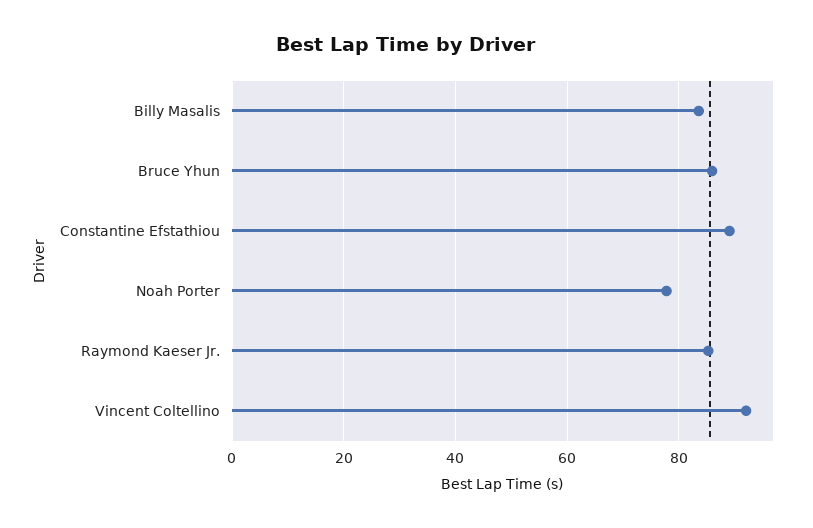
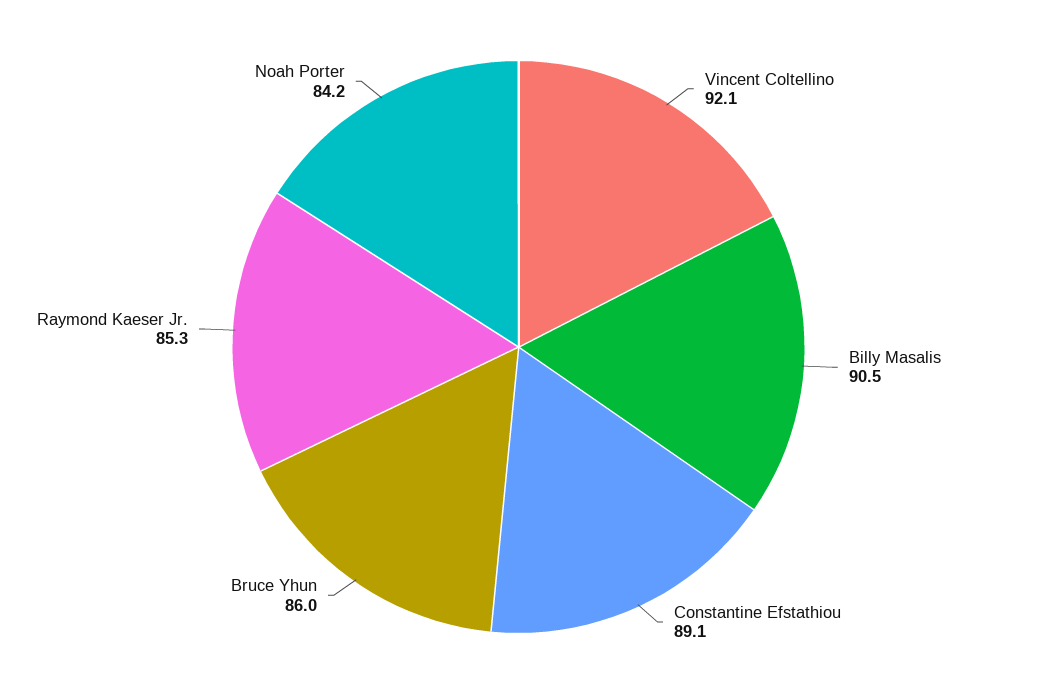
Billy Masalis: 84 -> 90.5
Noah Porter: 78 -> 84.2

